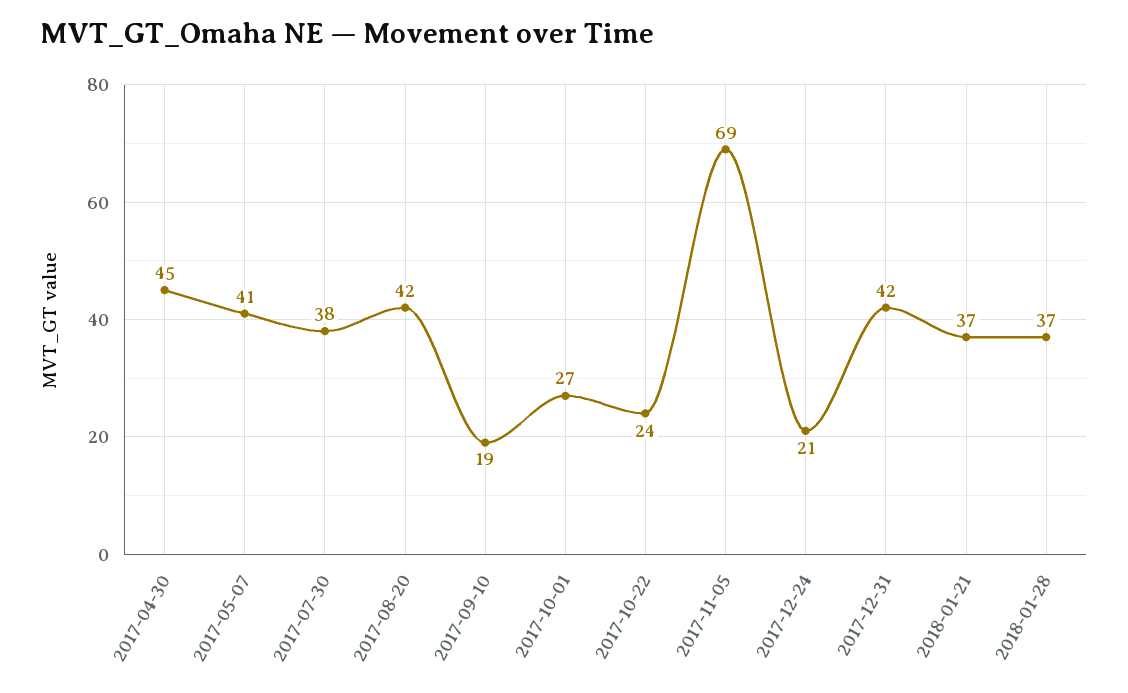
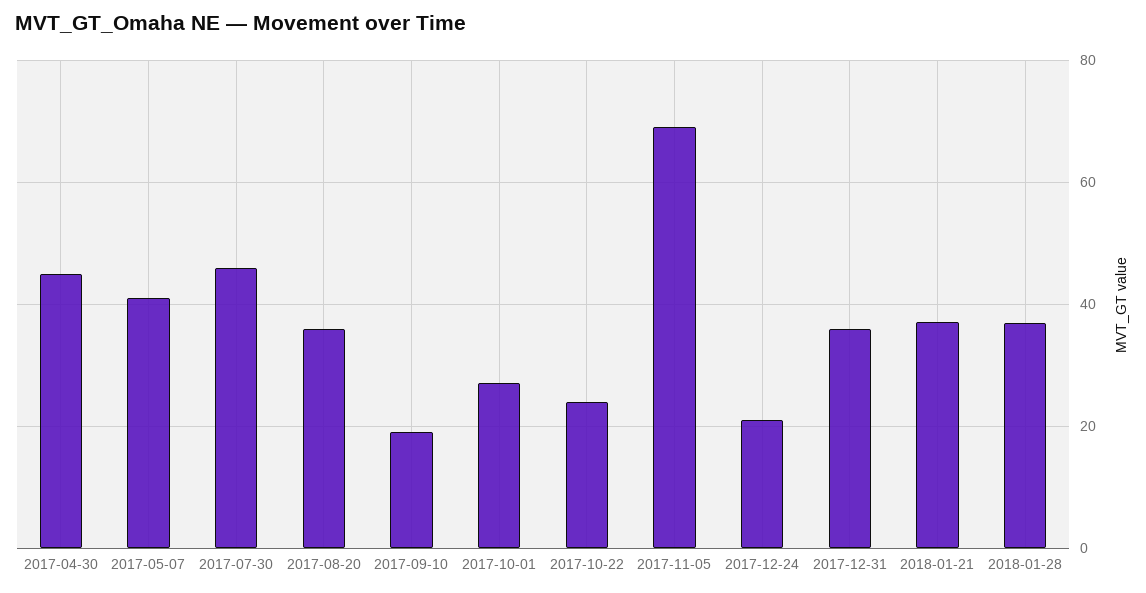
2017-07-30: 38 -> 46
2017-08-20: 42 -> 36
2017-12-31: 42 -> 36

